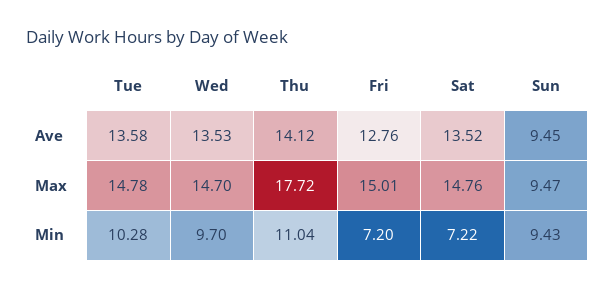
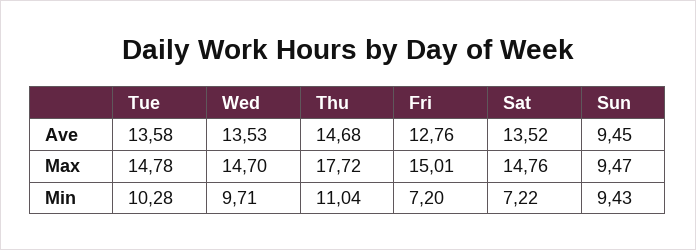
Thu, Ave: 14.12 -> 14.68
Wed, Min: 9.7 -> 9.71

